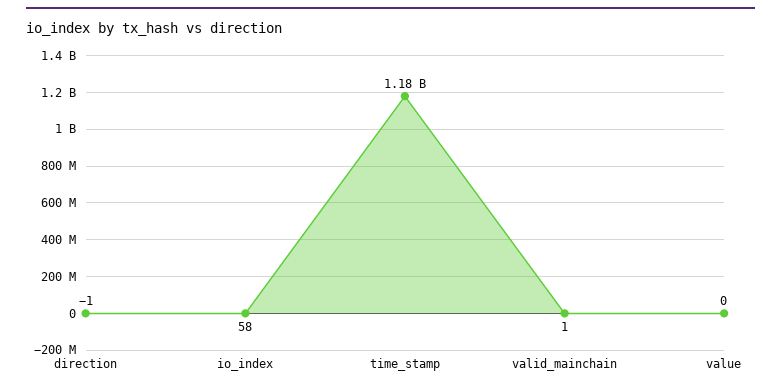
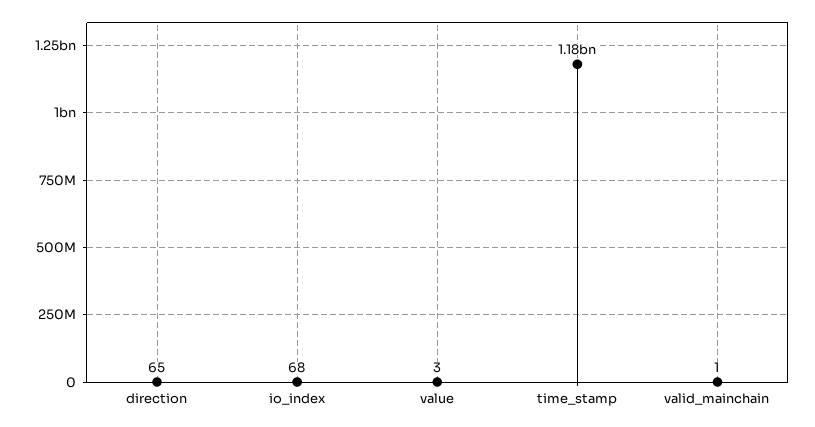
direction: -1 -> 65
io_index: 58 -> 68
value: 0 -> 3

